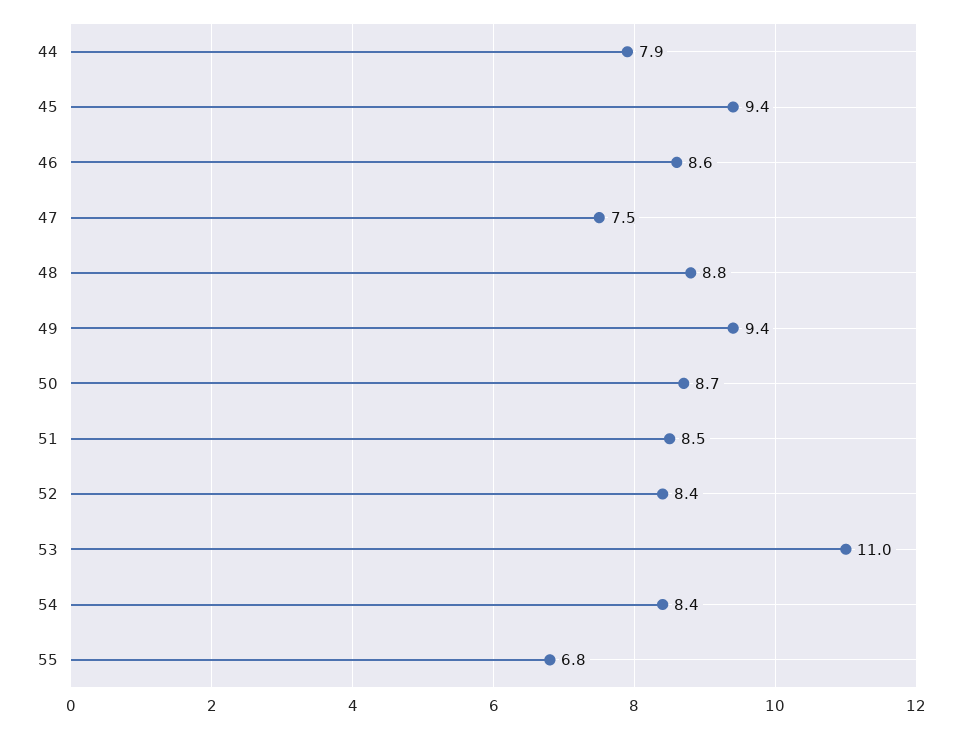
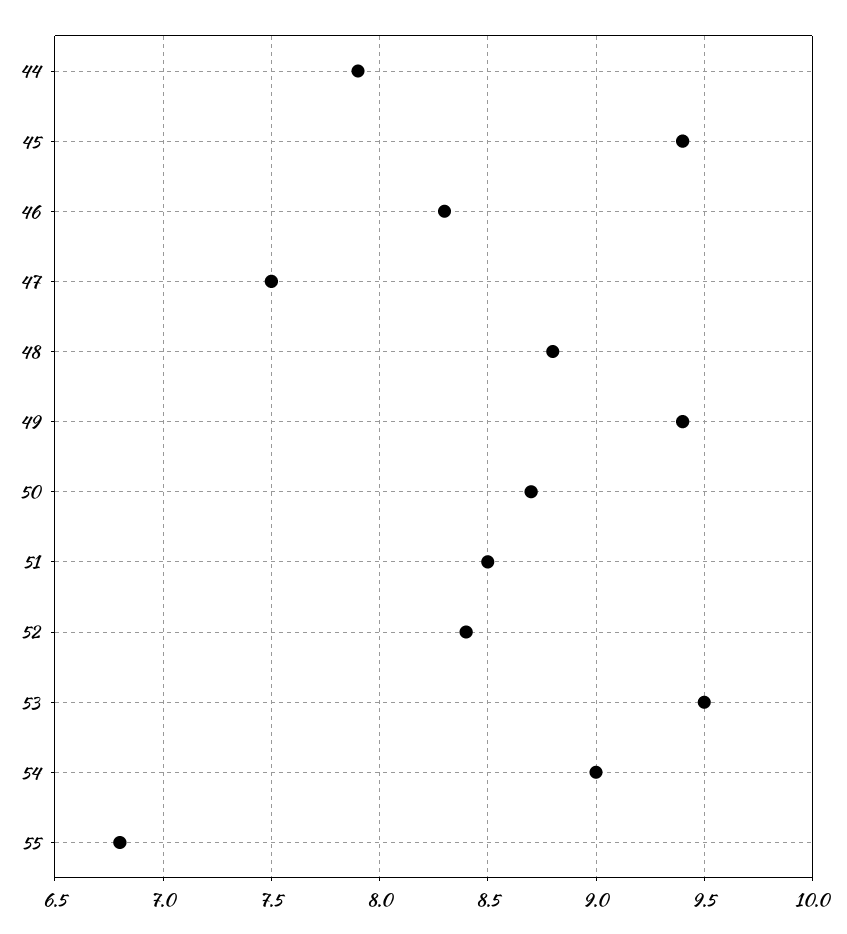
46: 8.6 -> 8.3
53: 11 -> 9.5
54: 8.4 -> 9

